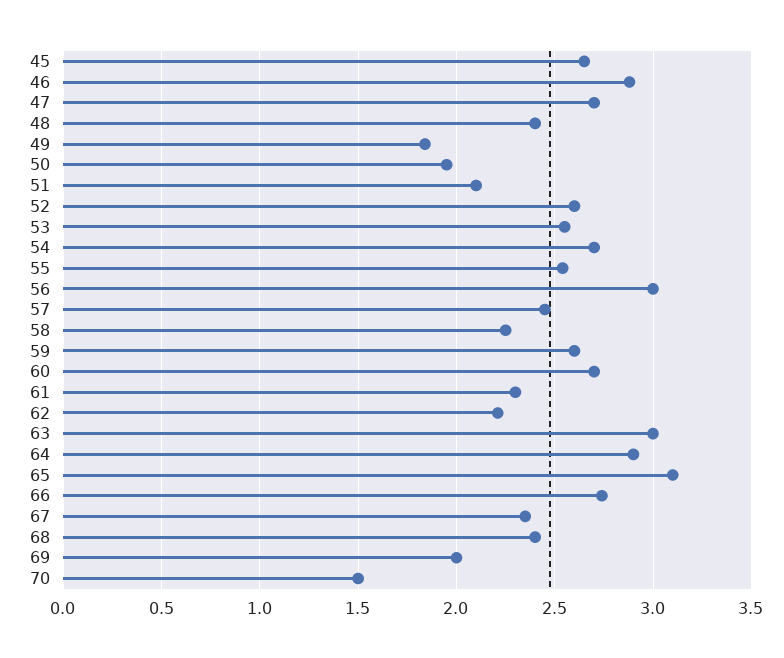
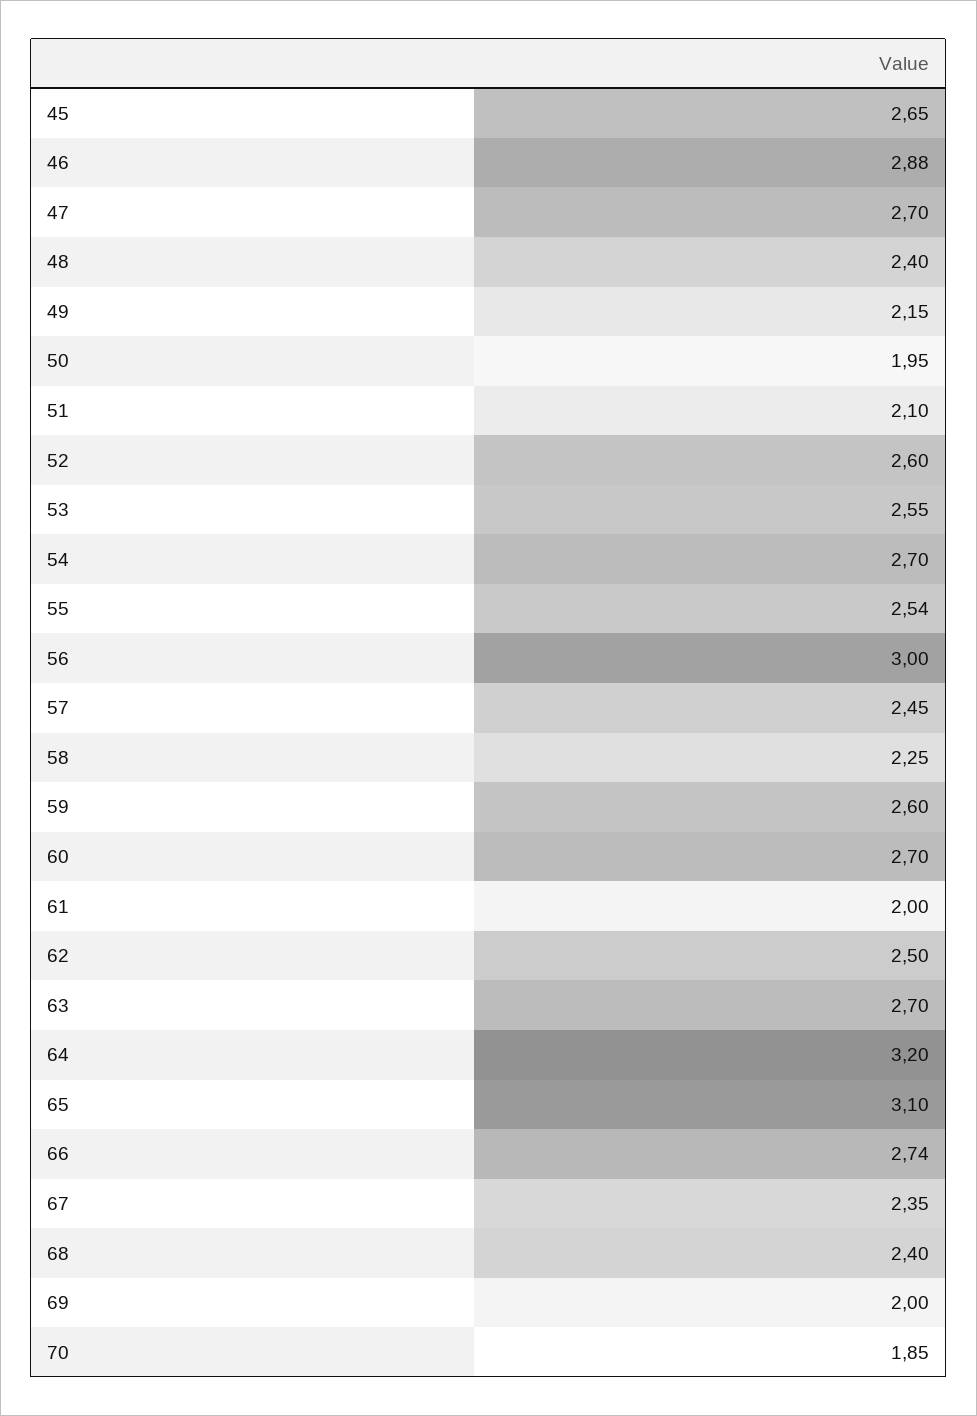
49: 1.85 -> 2.15
61: 2.3 -> 2
62: 2.2 -> 2.5
63: 3 -> 2.7
64: 2.9 -> 3.2
70: 1.5 -> 1.85

